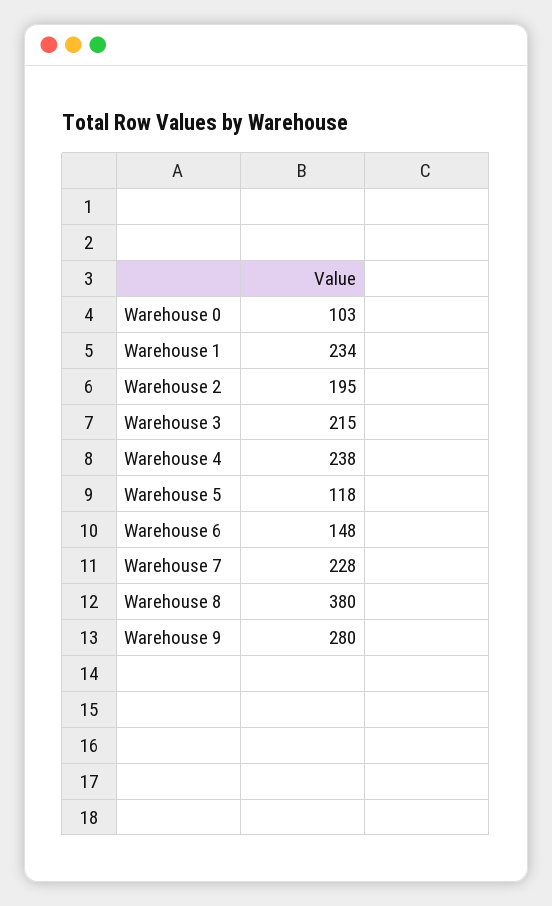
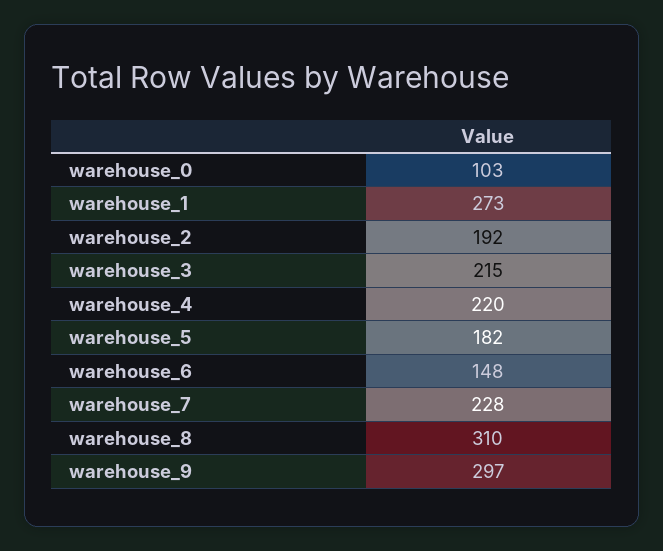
Warehouse 1: 234 -> 273
Warehouse 2: 195 -> 192
Warehouse 4: 238 -> 220
Warehouse 5: 118 -> 182
Warehouse 8: 380 -> 310
Warehouse 9: 280 -> 297

